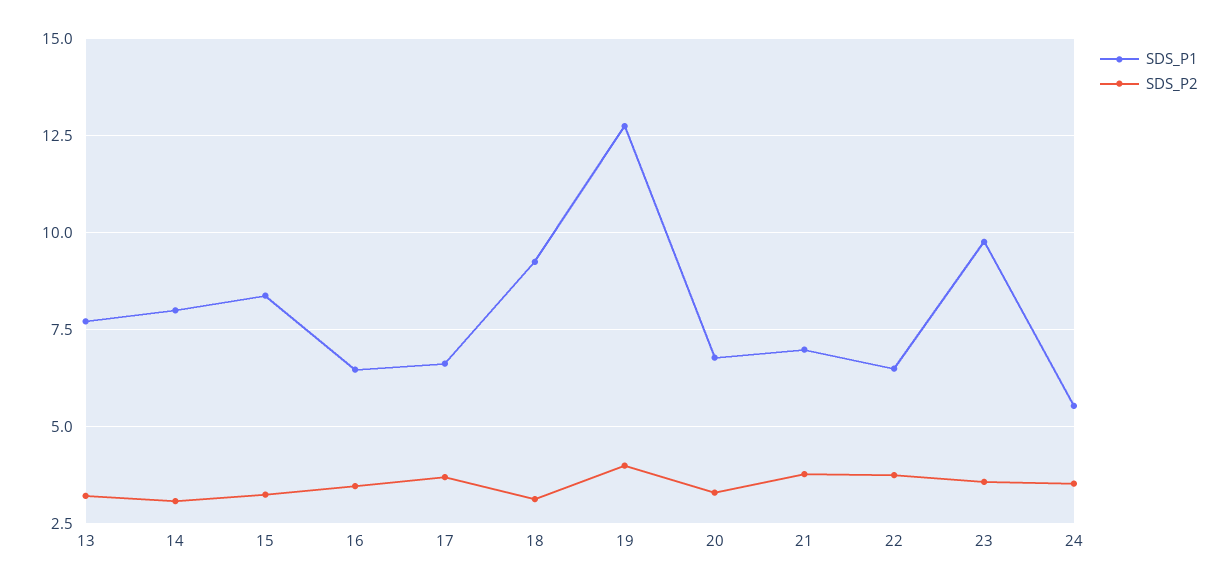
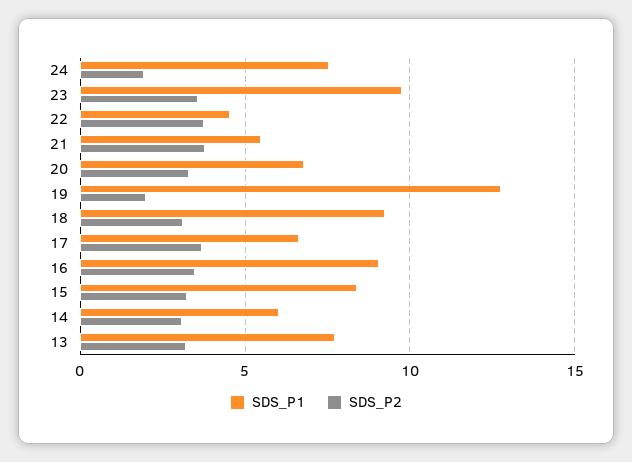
SDS_P1, 14: 8 -> 6
SDS_P1, 16: 6.5 -> 9
SDS_P2, 19: 4 -> 2
SDS_P1, 21: 7 -> 5.5
SDS_P1, 22: 6.5 -> 4.5
SDS_P1, 24: 5.5 -> 7.5
SDS_P2, 24: 3.5 -> 2

